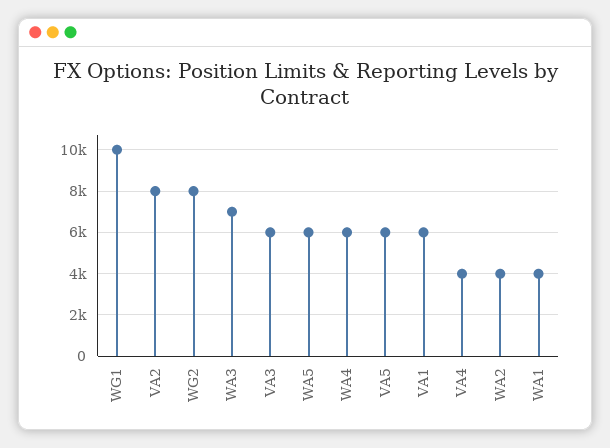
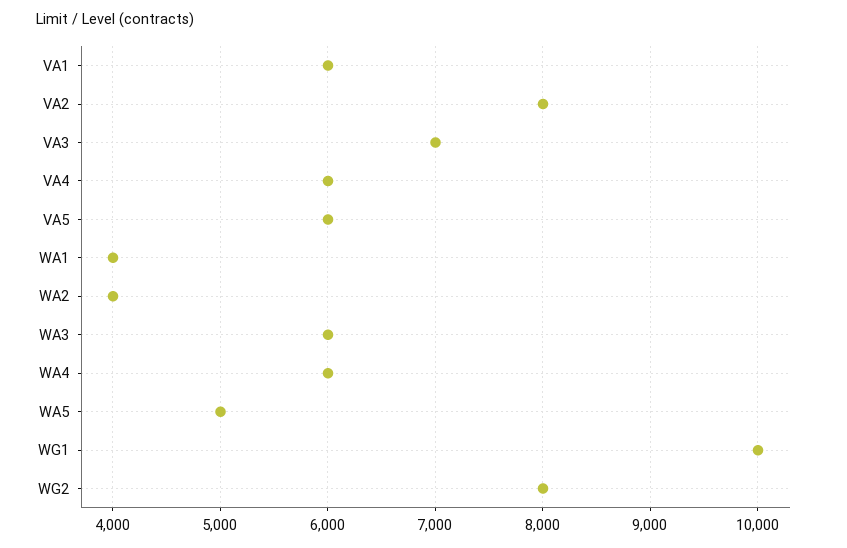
WA3: 7000 -> 6000
VA3: 6000 -> 7000
WA5: 6000 -> 5000
VA4: 4000 -> 6000

